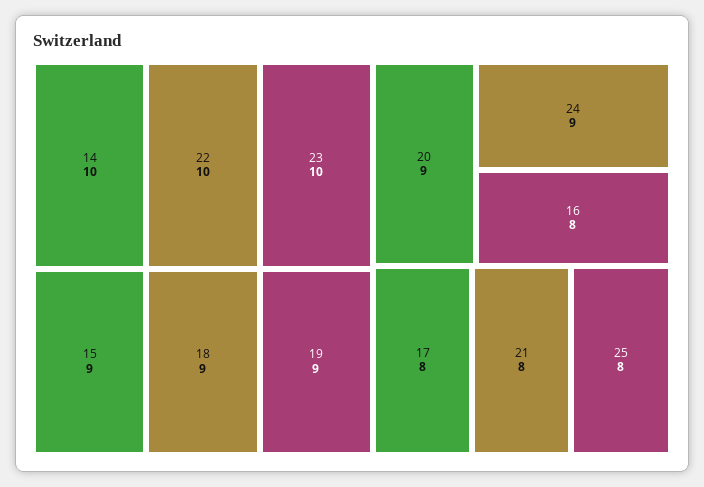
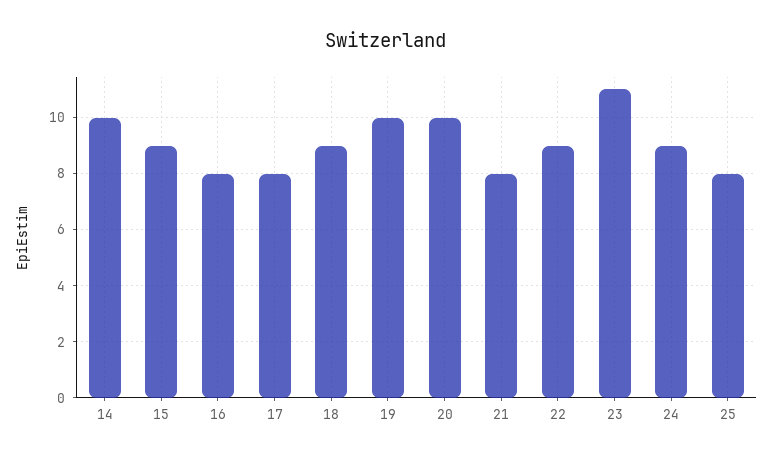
22: 10 -> 9
23: 10 -> 11
19: 9 -> 10
20: 9 -> 10

